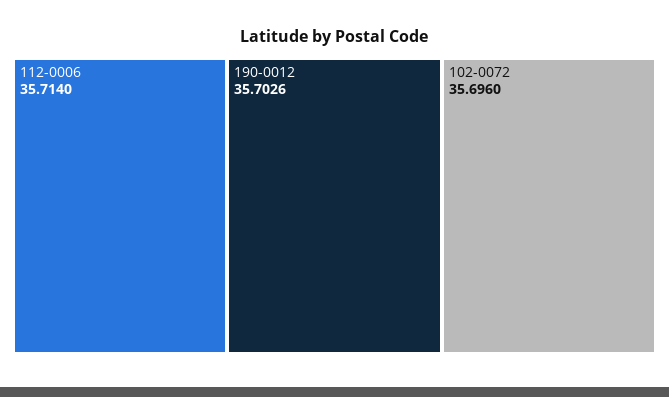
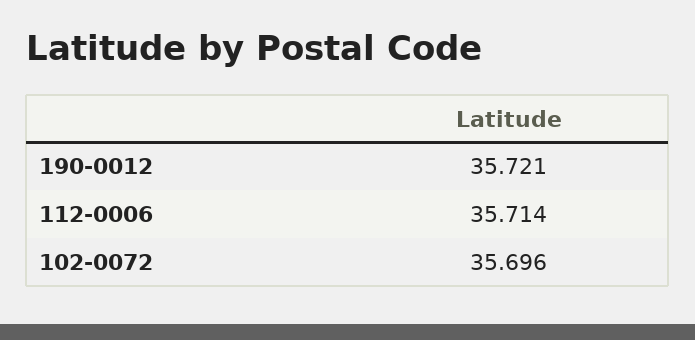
190-0012: 35.7026 -> 35.721

